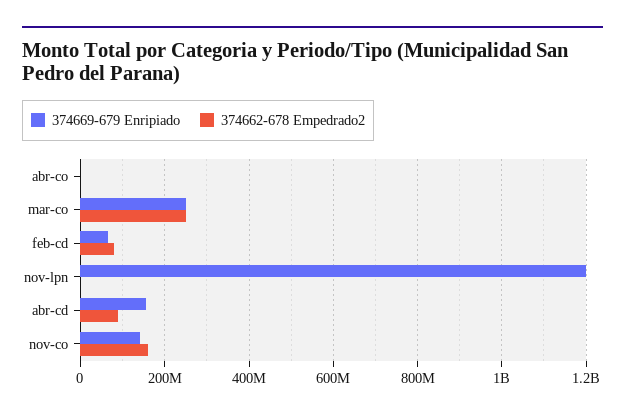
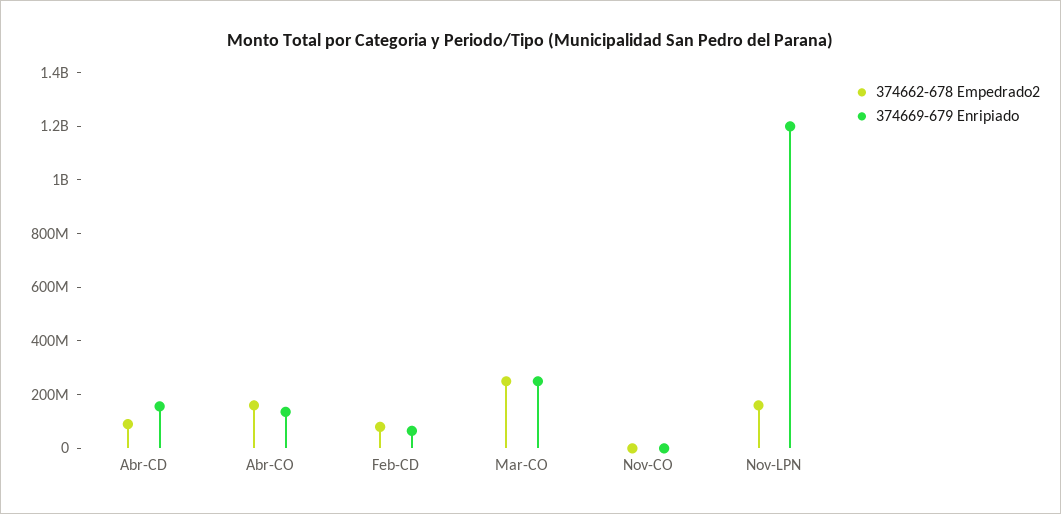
374669-679 Enripiado, abr-co: 0 -> 150000000
374662-678 Empedrado2, abr-co: 0 -> 150000000
374662-678 Empedrado2, nov-lpn: 0 -> 150000000
374669-679 Enripiado, nov-co: 140000000 -> 0
374662-678 Empedrado2, nov-co: 160000000 -> 0

